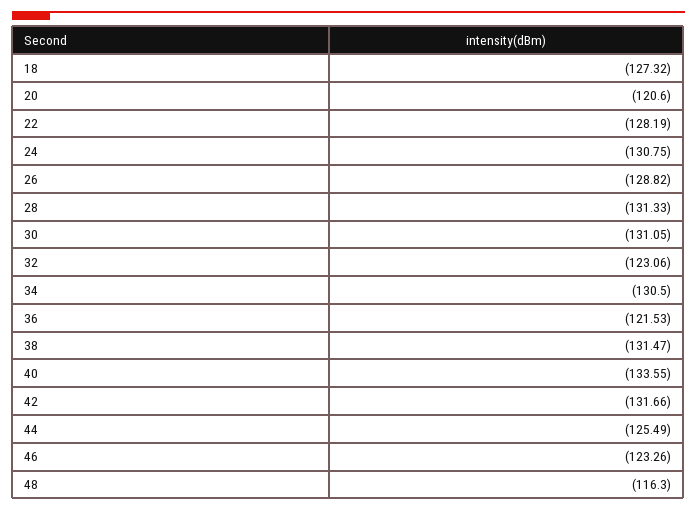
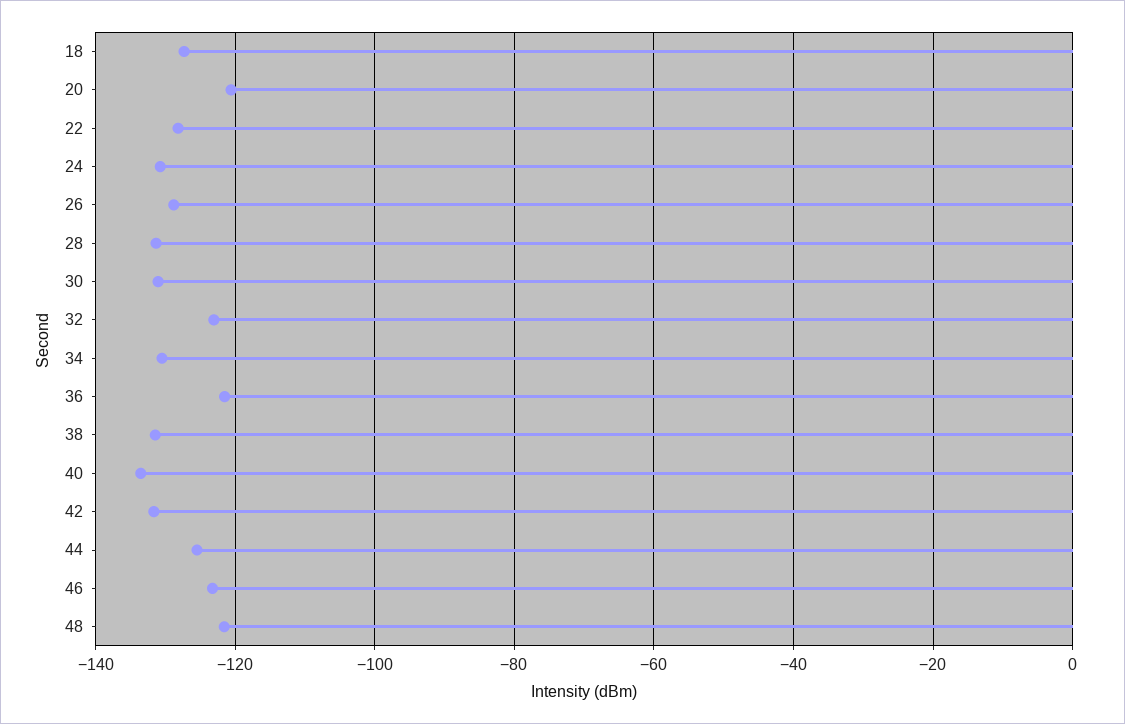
48: -116.3 -> -122

